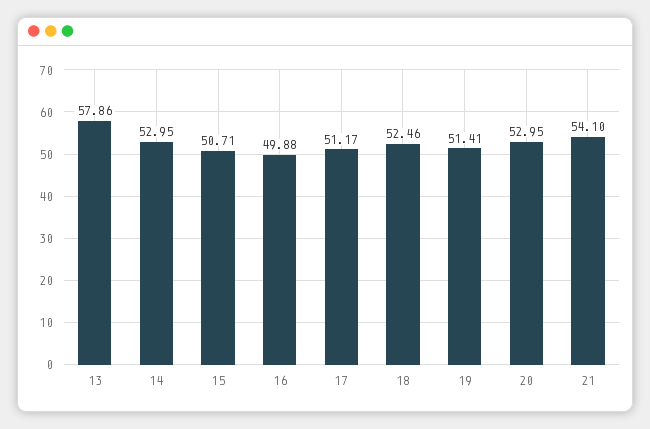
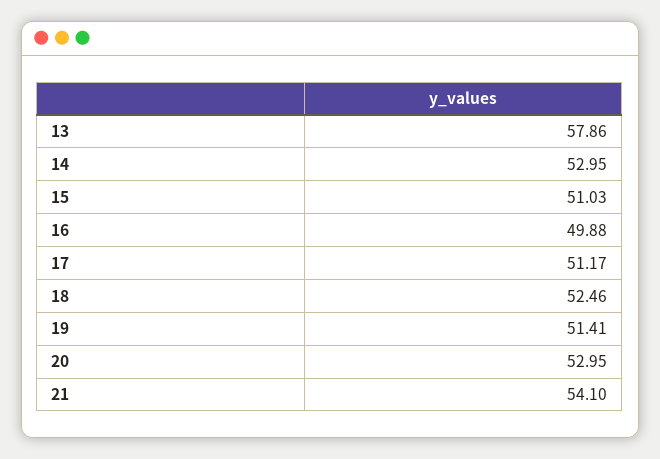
15: 50.71 -> 51.03

